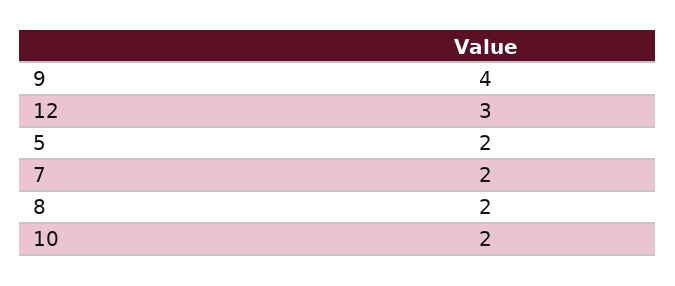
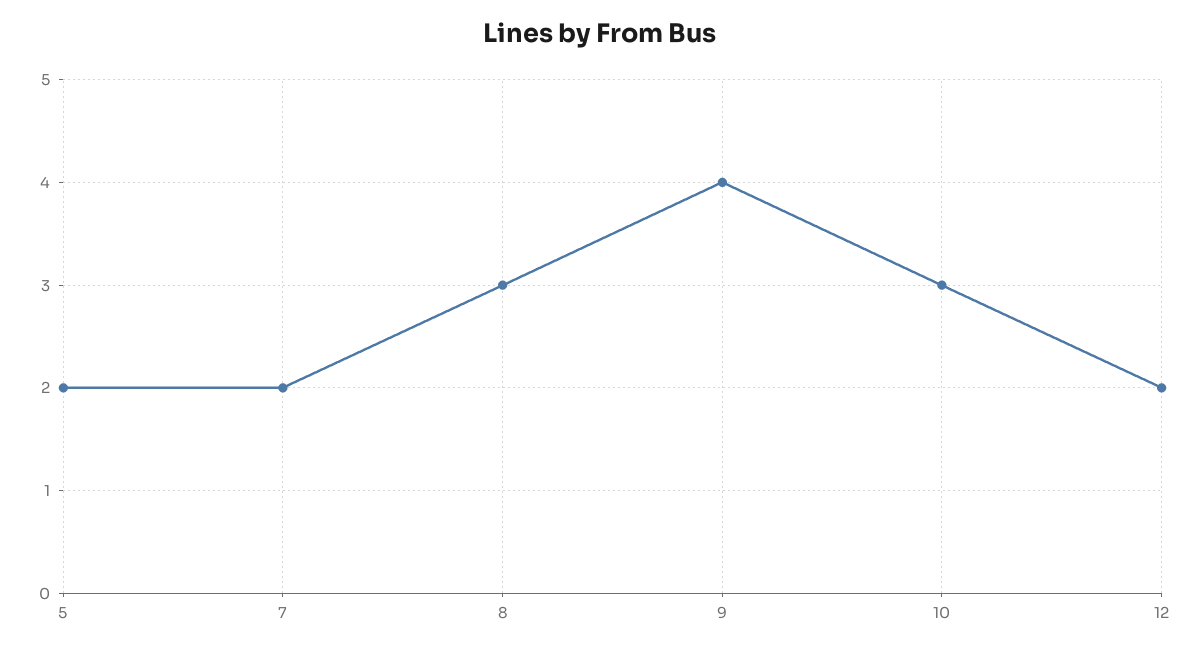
12: 3 -> 2
8: 2 -> 3
10: 2 -> 3

